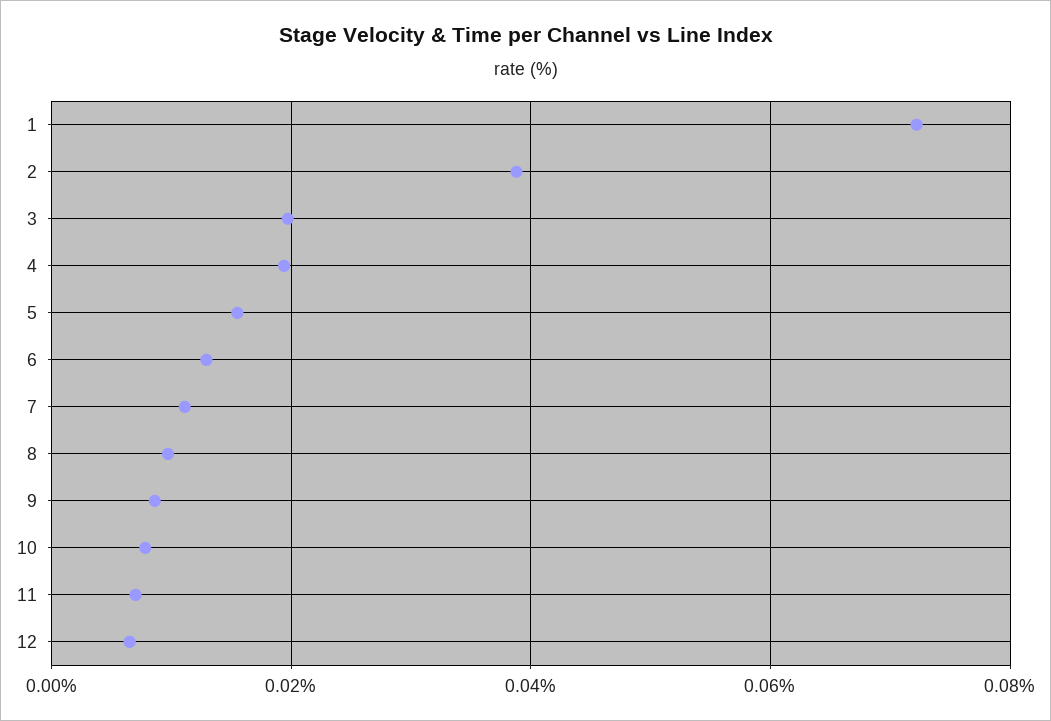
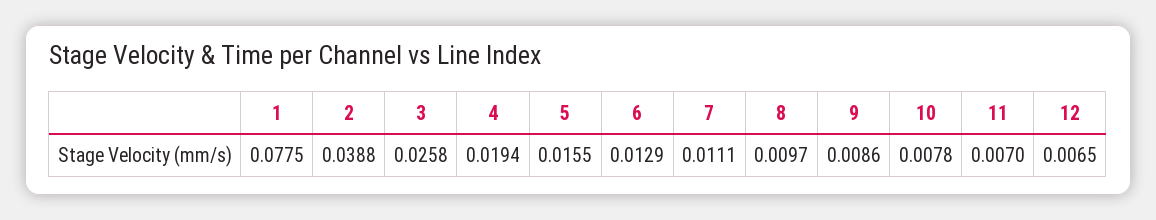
1: 0.072 -> 0.0775
3: 0.02 -> 0.0258

